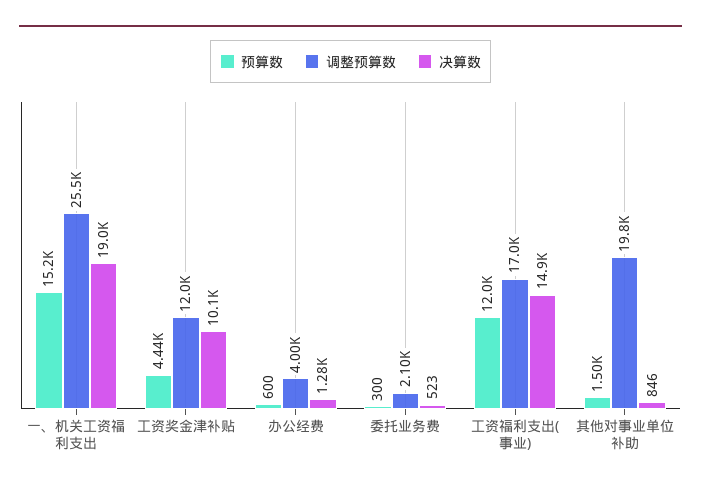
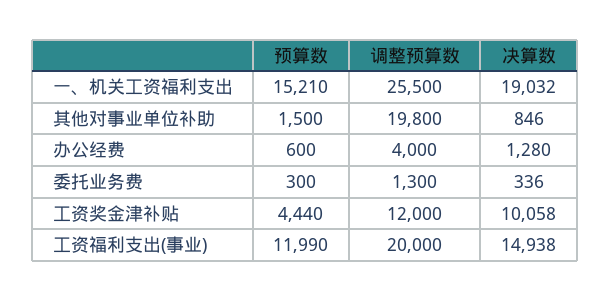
调整预算数, 委托业务费: 2100 -> 1300
决算数, 委托业务费: 523 -> 336
调整预算数, 工资福利支出(事业): 17000 -> 20000

